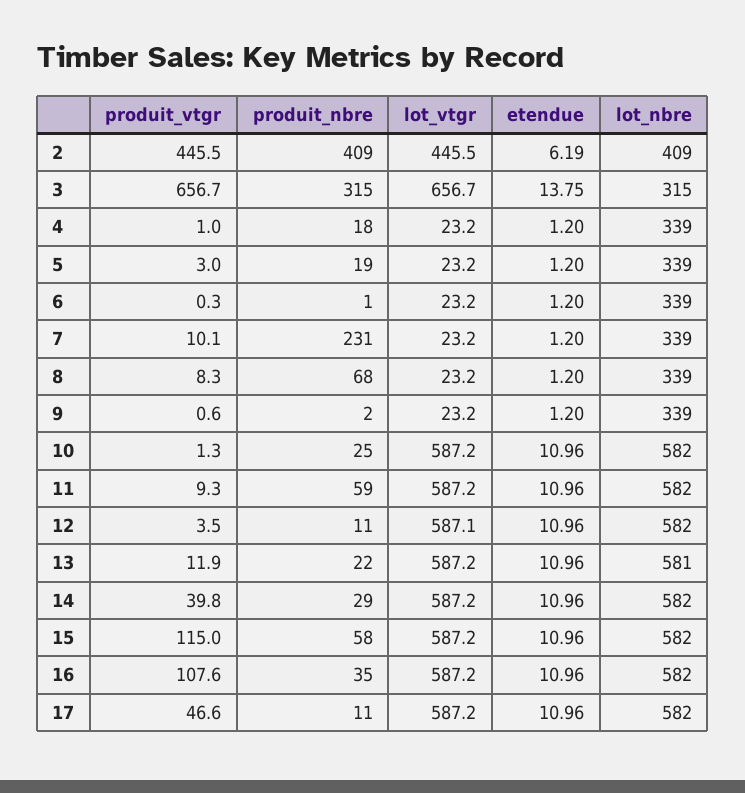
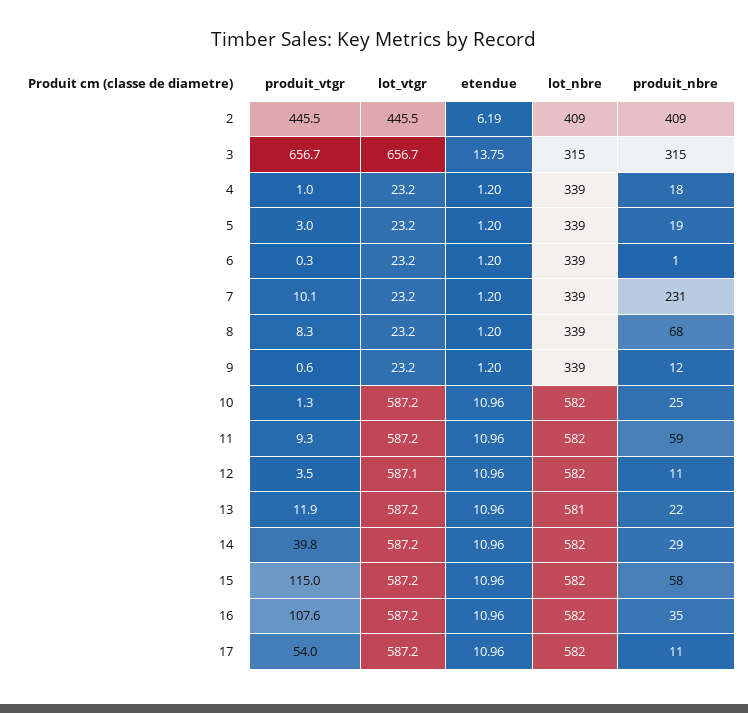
produit_nbre, 9: 2 -> 12
produit_vtgr, 17: 46.6 -> 54

